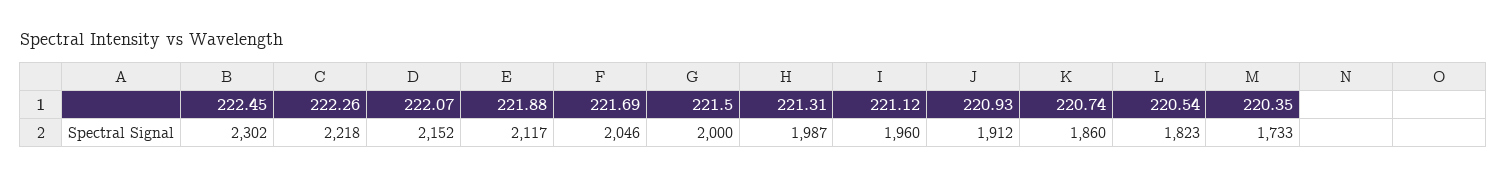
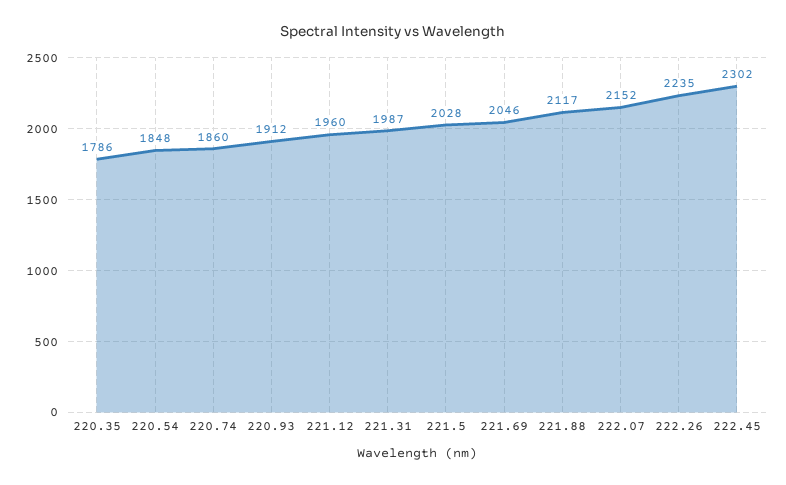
222.26: 2218 -> 2235
221.5: 2000 -> 2028
220.54: 1823 -> 1848
220.35: 1733 -> 1786

